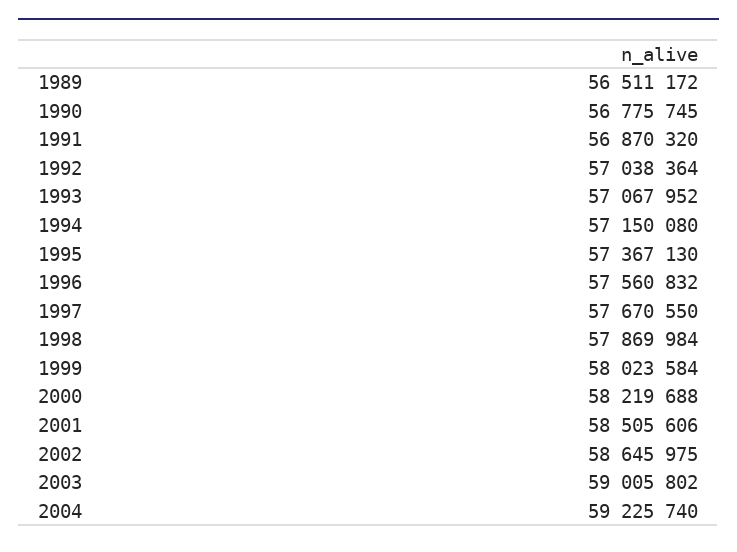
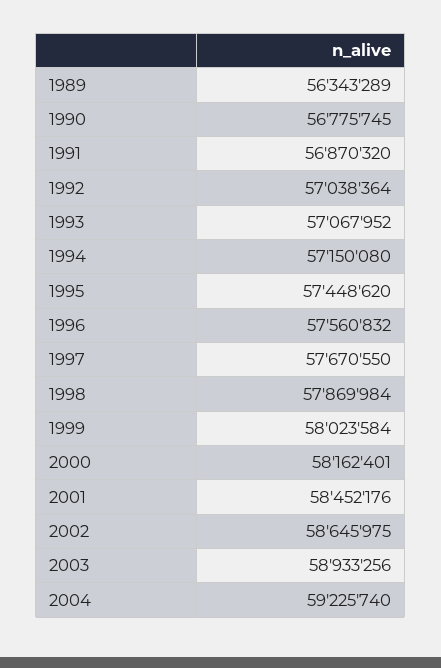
1989: 56511172 -> 56343289
1995: 57367130 -> 57448620
2000: 58219688 -> 58162401
2001: 58505606 -> 58452176
2003: 59005802 -> 58933256

